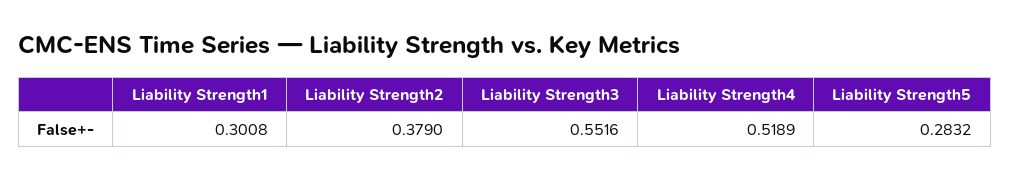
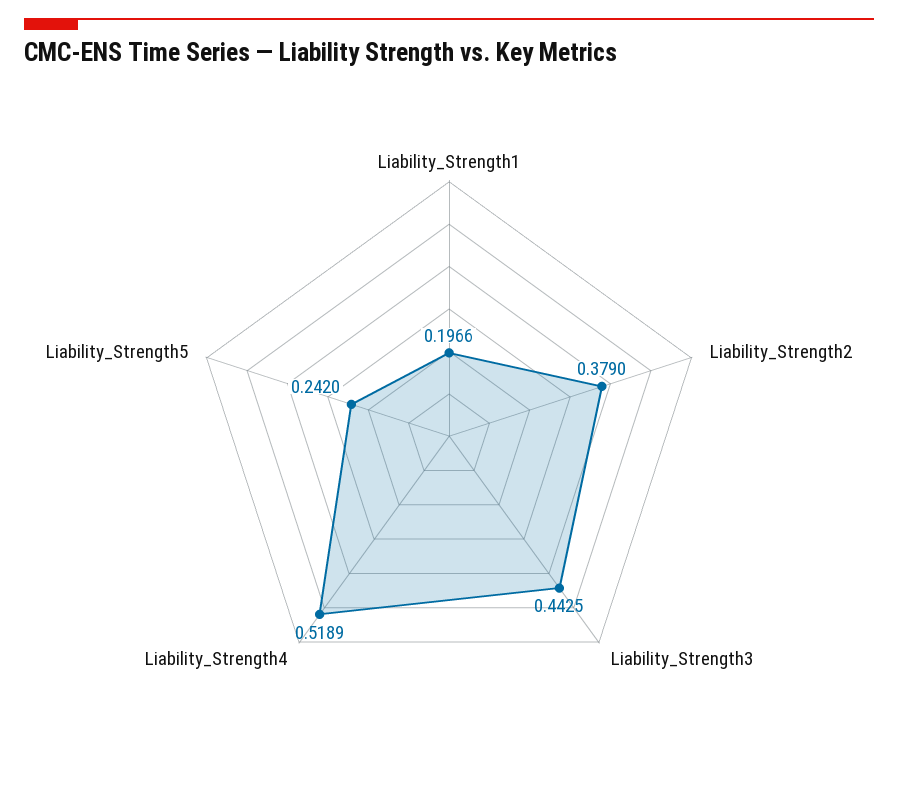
Liability Strength1: 0.3008 -> 0.1966
Liability Strength3: 0.5516 -> 0.4425
Liability Strength5: 0.2832 -> 0.242

